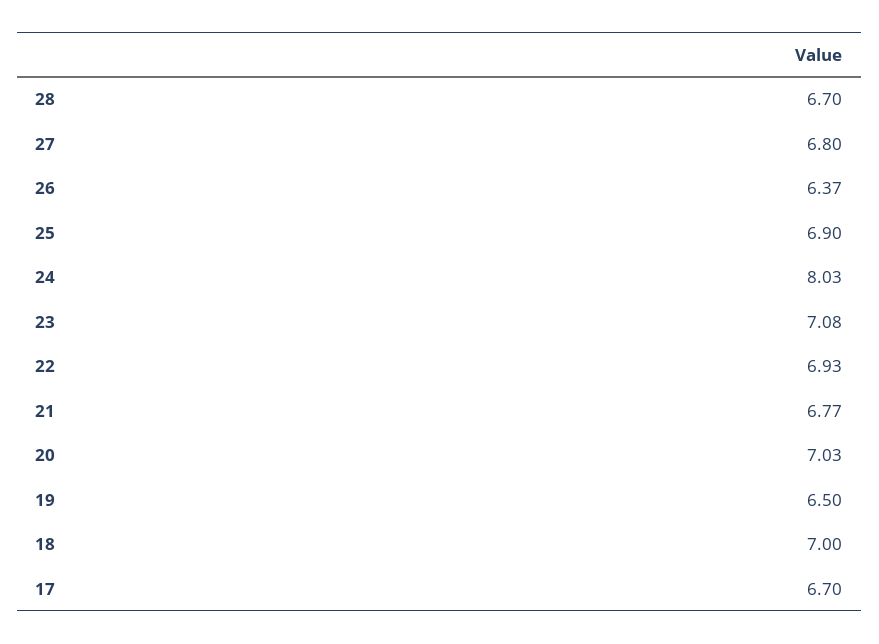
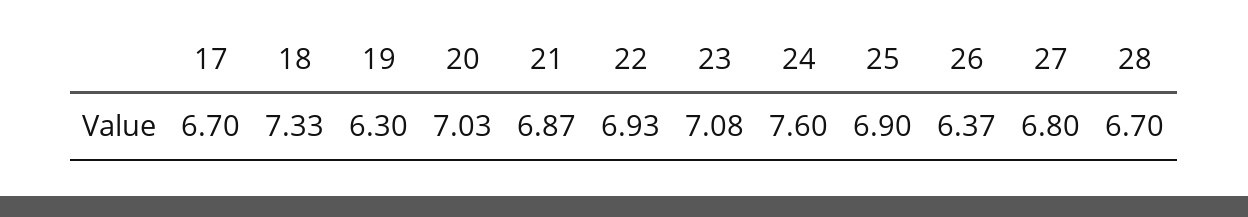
24: 8.03 -> 7.6
21: 6.77 -> 6.87
19: 6.5 -> 6.3
18: 7 -> 7.33

